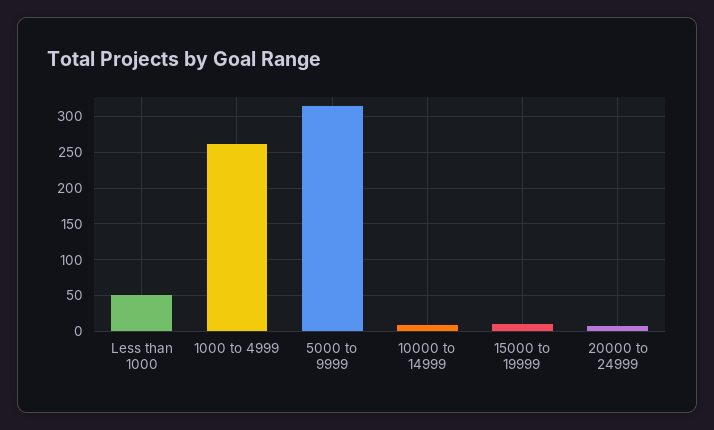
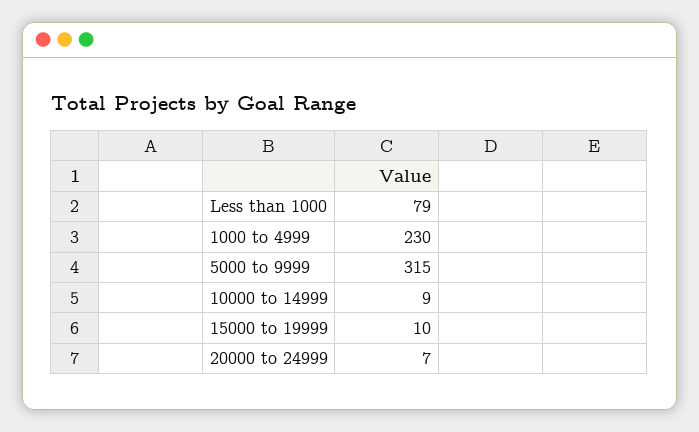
Less than 1000: 50 -> 79
1000 to 4999: 260 -> 230

